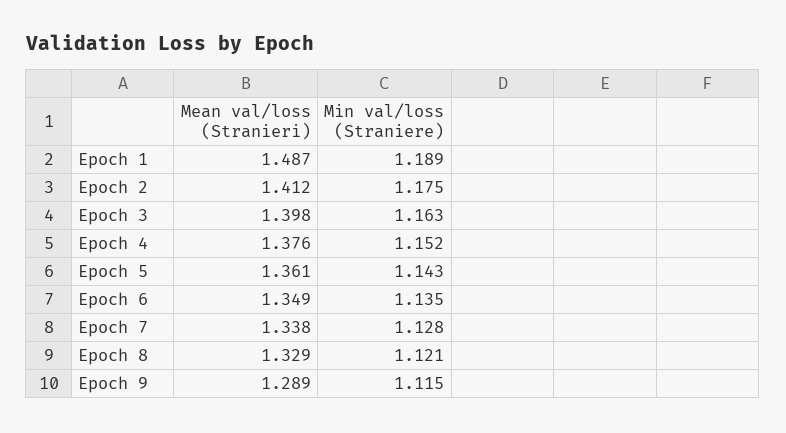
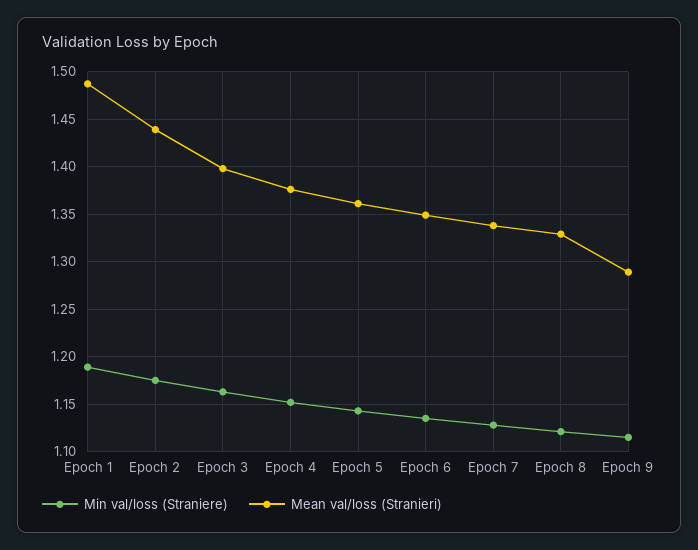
Mean val/loss (Stranieri), Epoch 2: 1.412 -> 1.44

